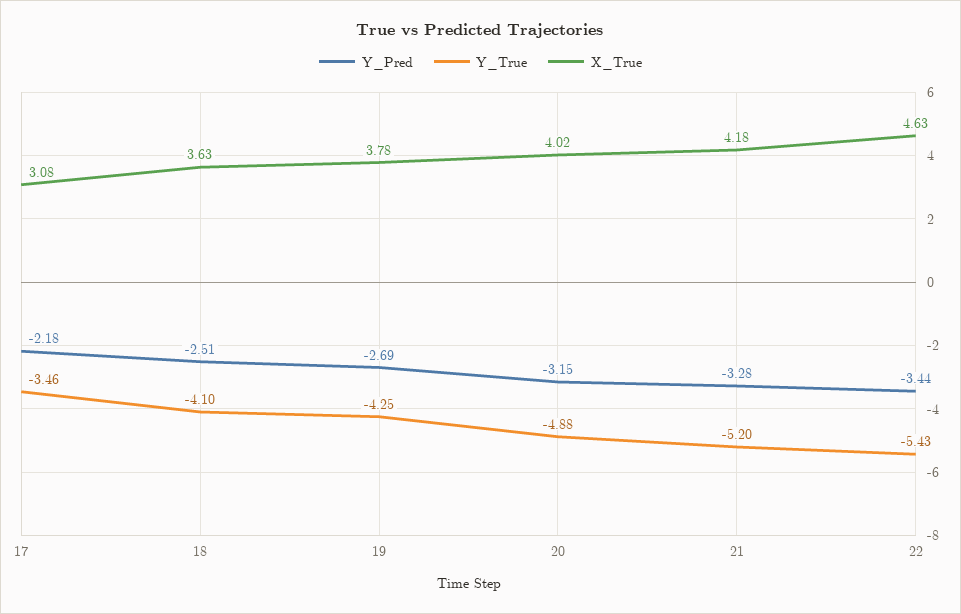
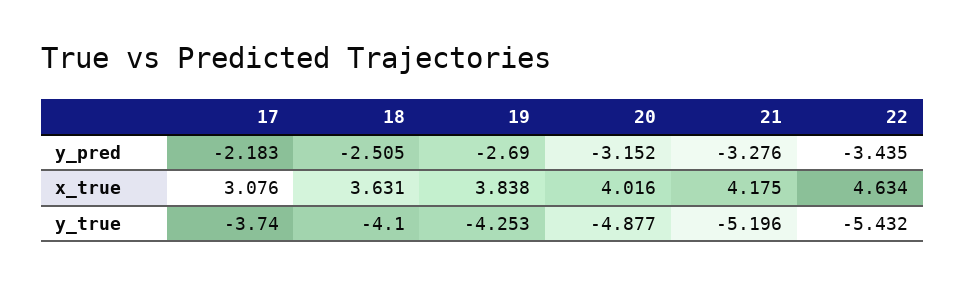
Y_True, 17: -3.46 -> -3.74
X_True, 19: 3.78 -> 3.838

